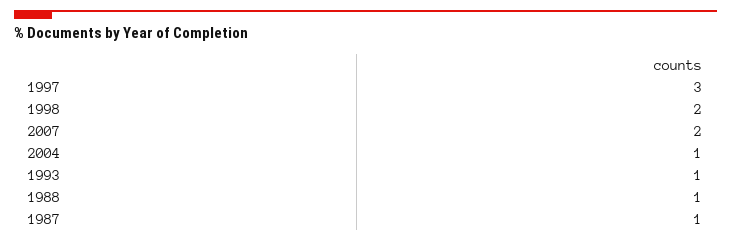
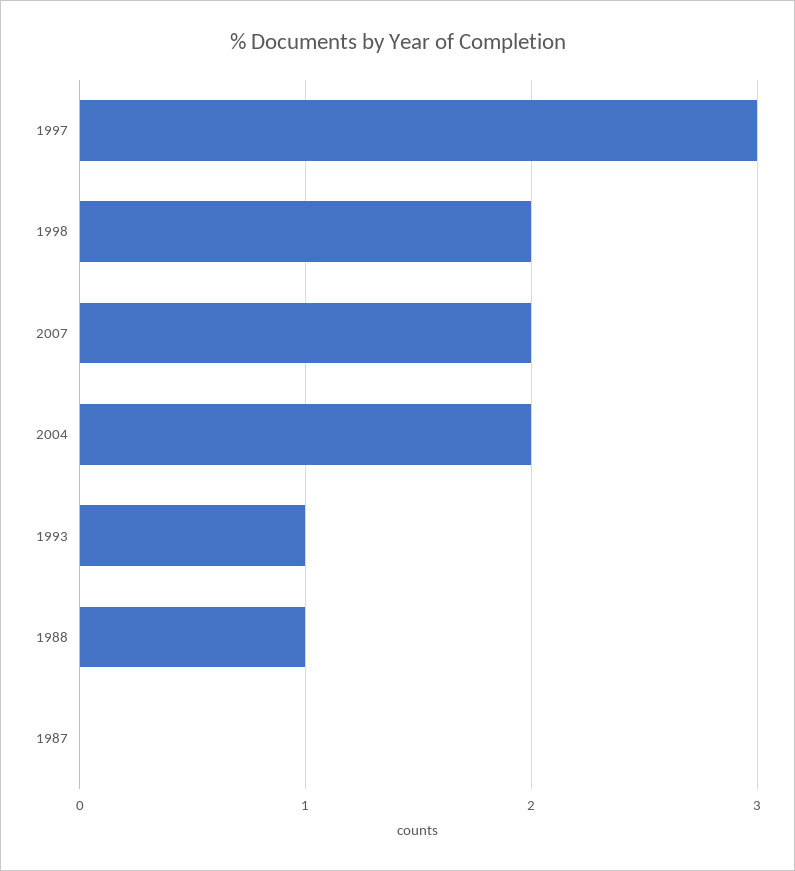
2004: 1 -> 2
1987: 1 -> 0

